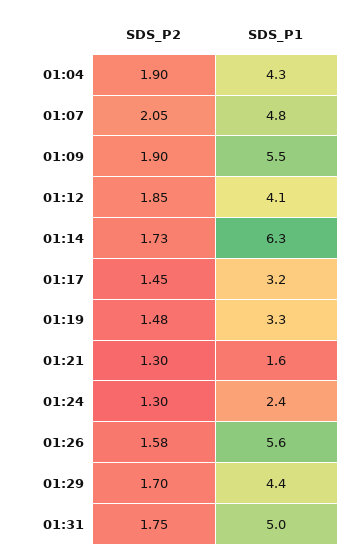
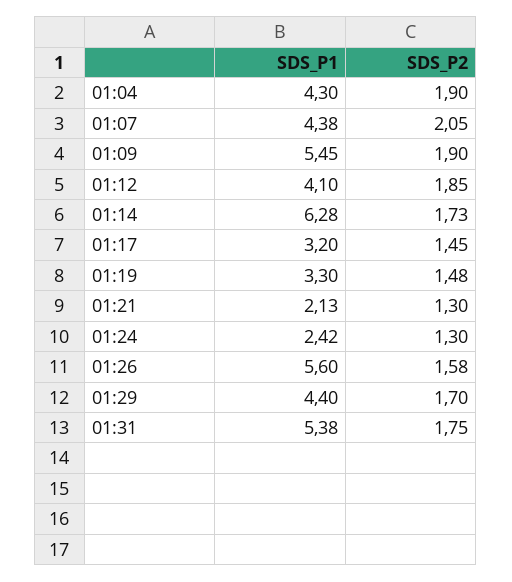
SDS_P1, 01:07: 4.8 -> 4.38
SDS_P1, 01:21: 1.6 -> 2.13
SDS_P1, 01:31: 5 -> 5.38

